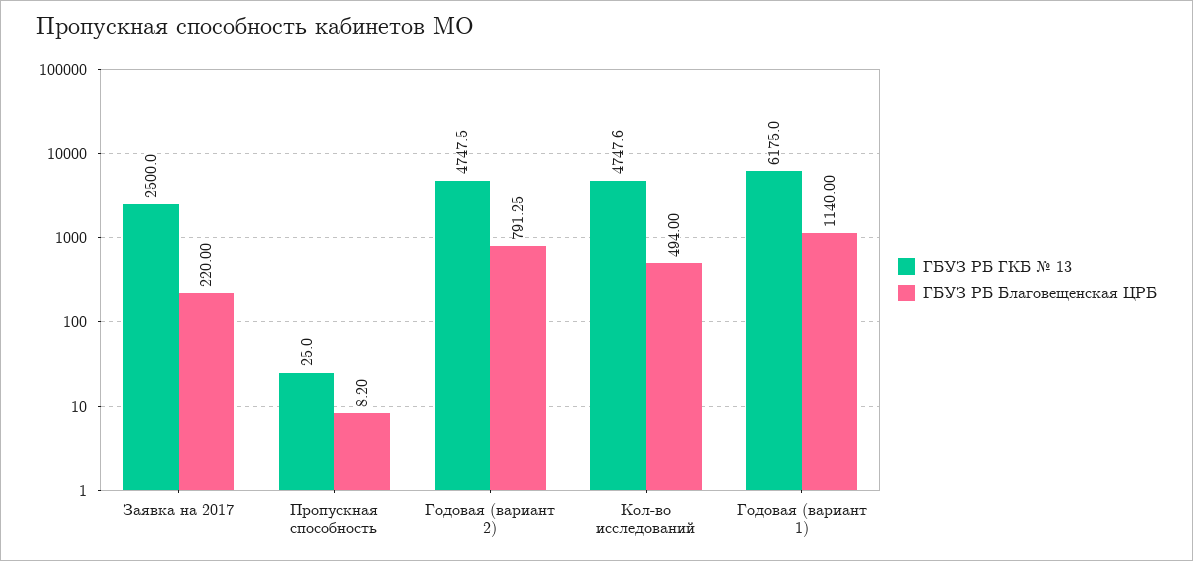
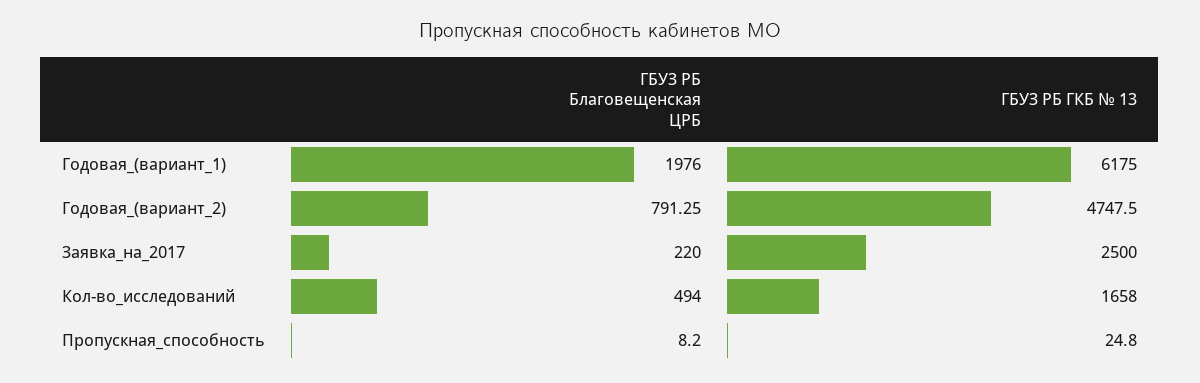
ГБУЗ РБ ГКБ № 13, Пропускная способность: 25 -> 24.8
ГБУЗ РБ ГКБ № 13, Кол-во исследований: 4747.6 -> 1658
ГБУЗ РБ Благовещенская ЦРБ, Годовая (вариант 1): 1140 -> 1976

